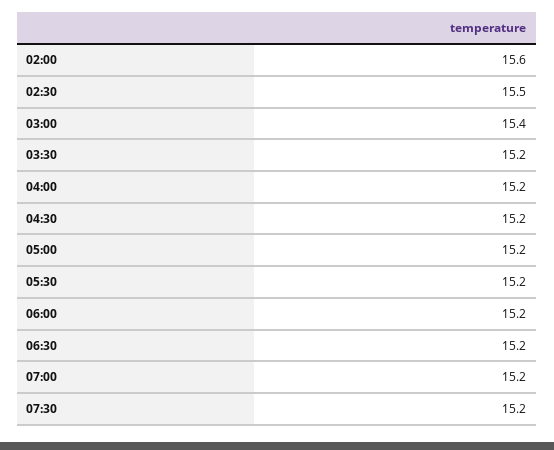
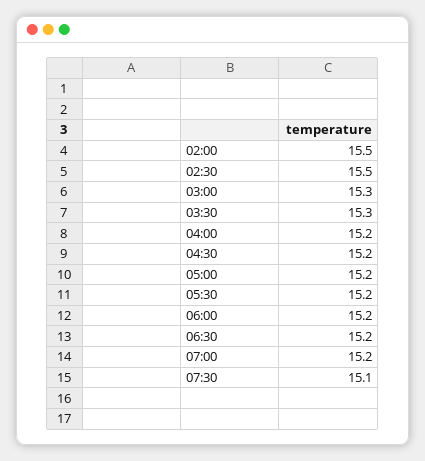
02:00: 15.6 -> 15.5
03:00: 15.4 -> 15.3
03:30: 15.2 -> 15.3
07:30: 15.2 -> 15.1

